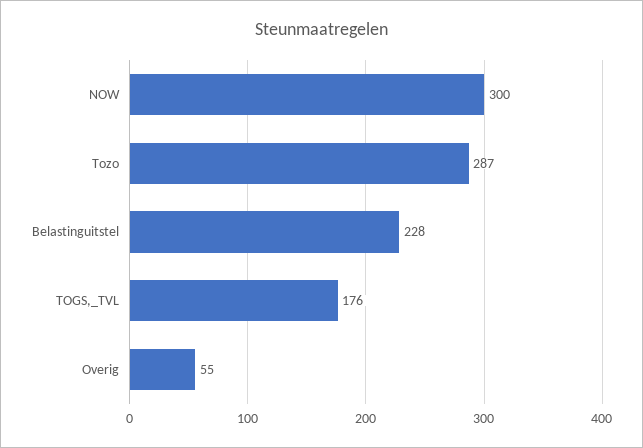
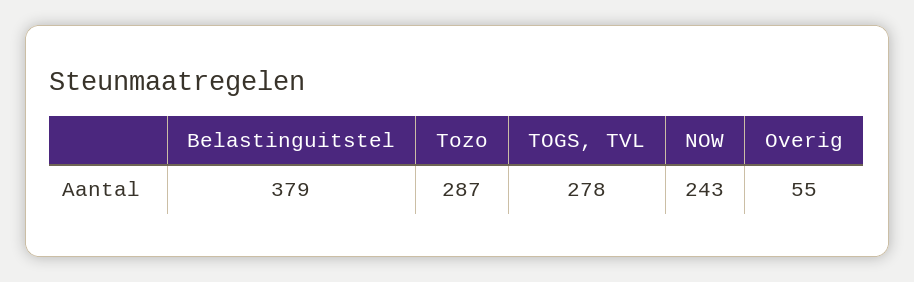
NOW: 300 -> 243
Belastinguitstel: 228 -> 379
TOGS,_TVL: 176 -> 278

